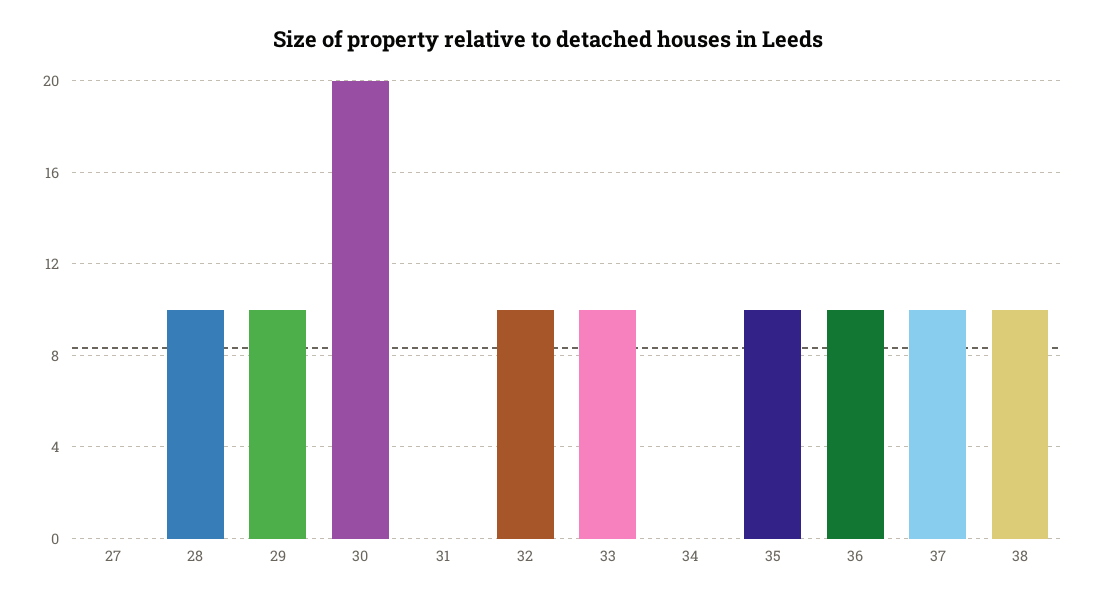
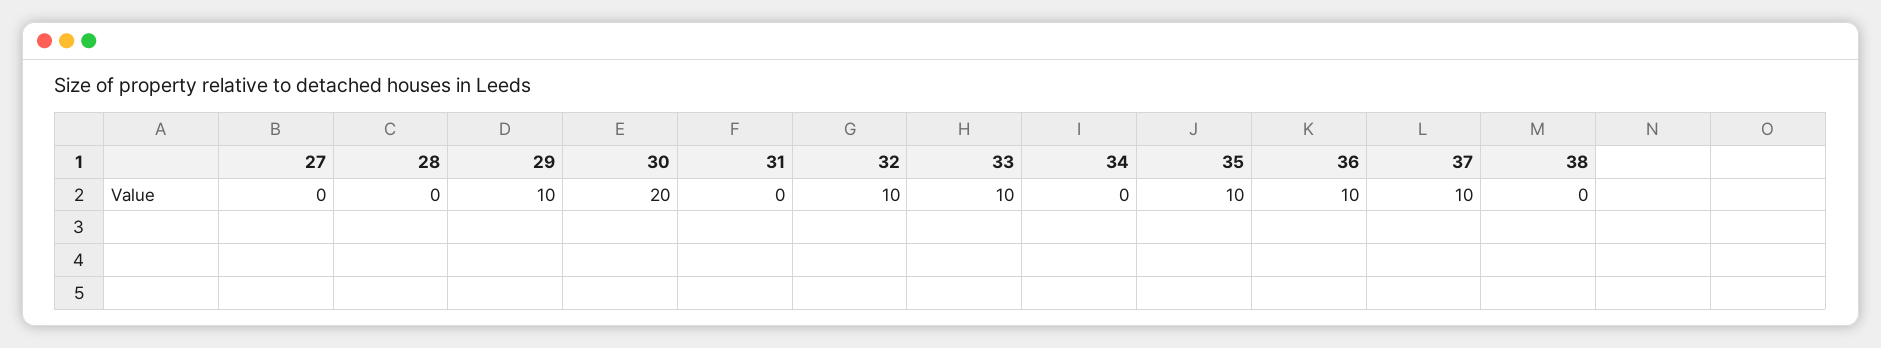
28: 10 -> 0
38: 10 -> 0

